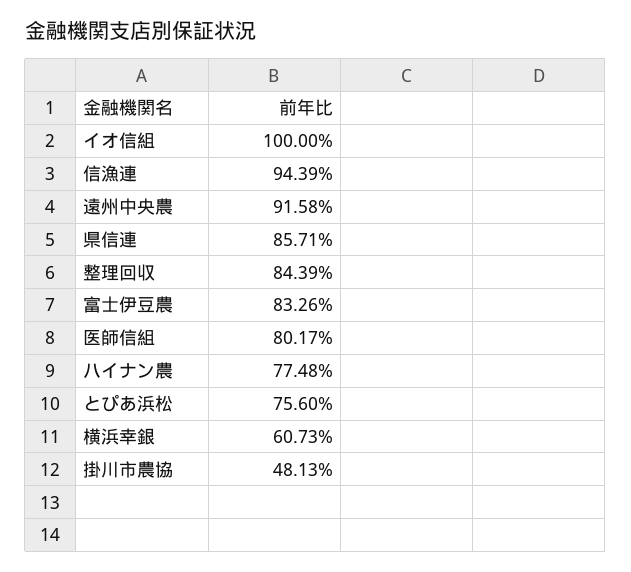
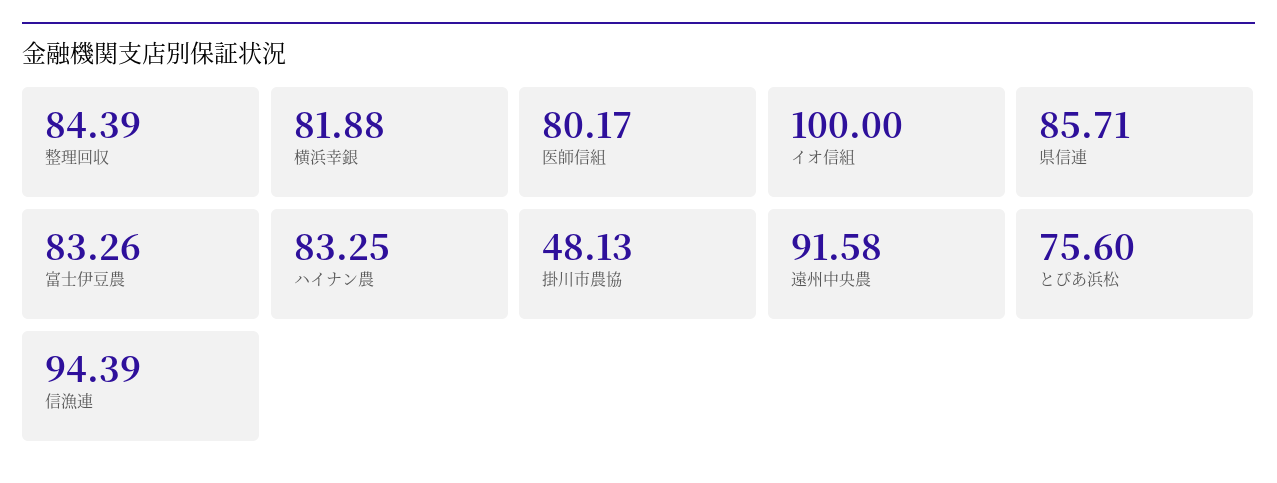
ハイナン農: 77.48 -> 83.25
横浜幸銀: 60.73 -> 81.88

